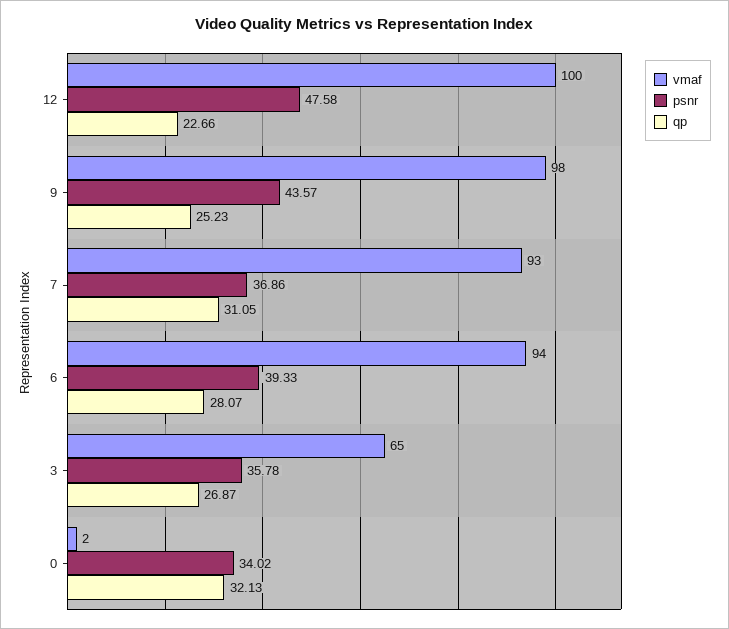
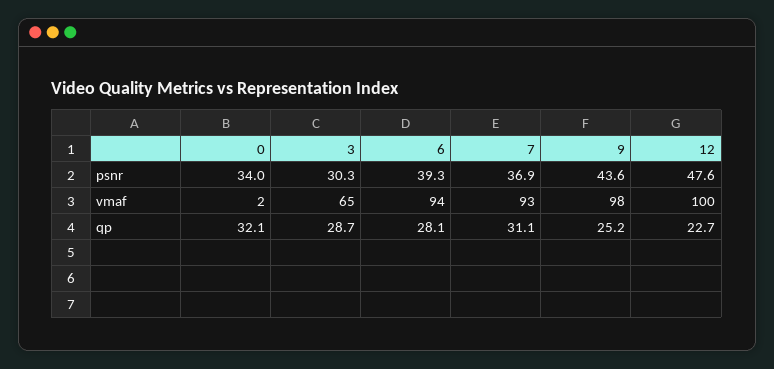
psnr, 3: 35.78 -> 30.3
qp, 3: 26.87 -> 28.7

